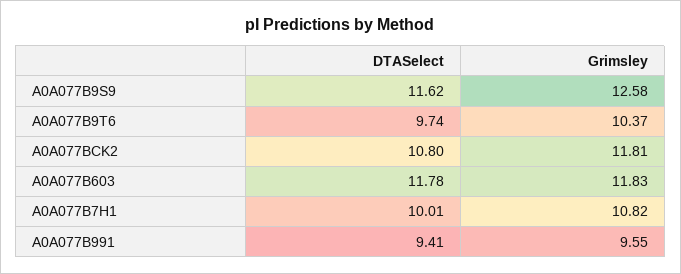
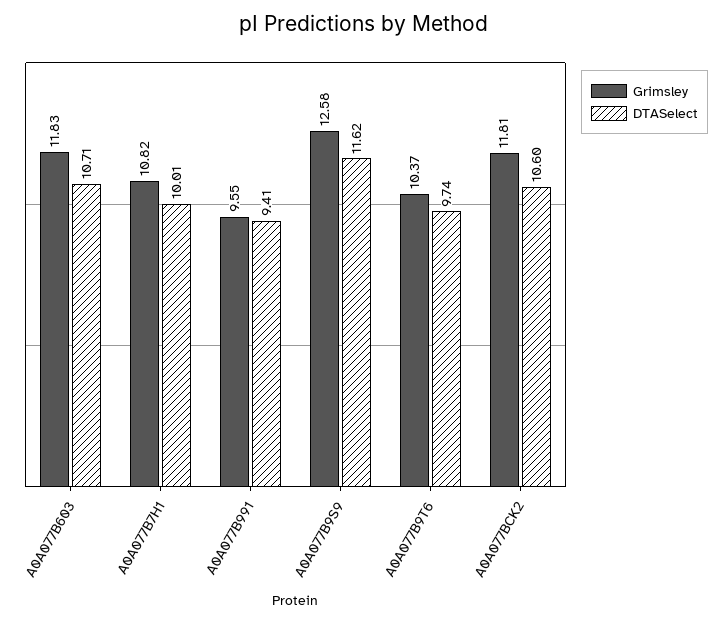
DTASelect, A0A077BCK2: 10.8 -> 10.6
DTASelect, A0A077B603: 11.78 -> 10.71

